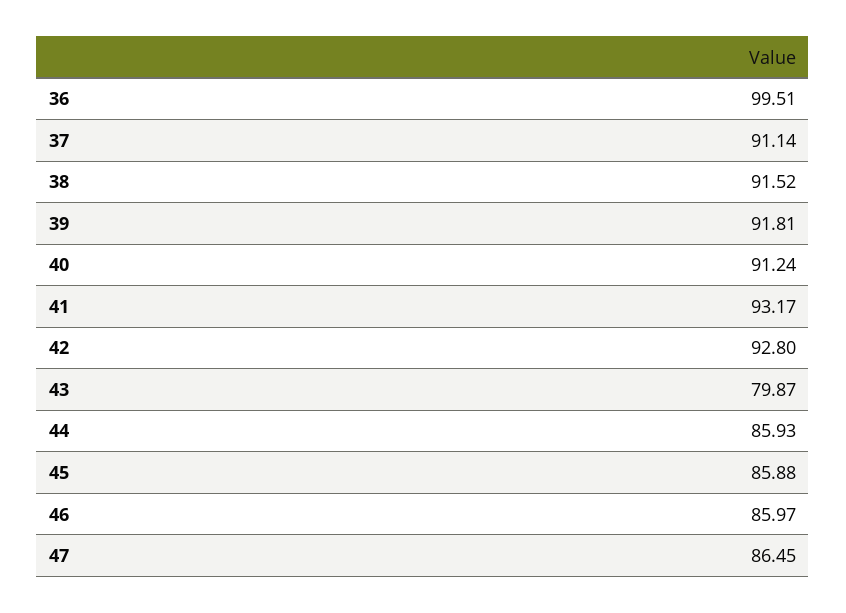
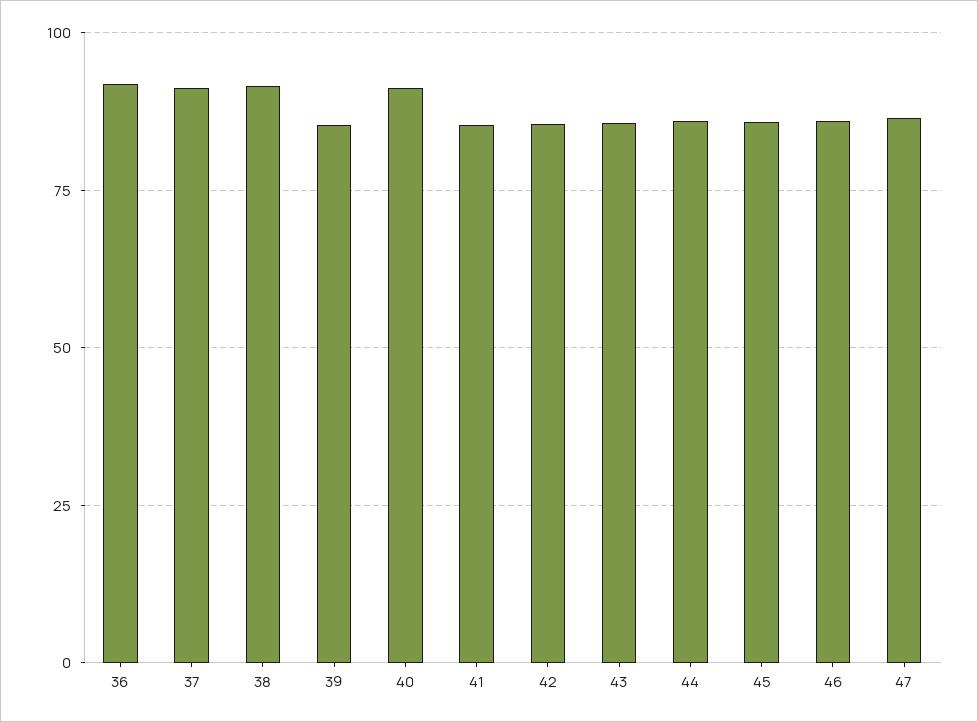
36: 99.51 -> 92.5
39: 91.81 -> 85
41: 93.17 -> 85
42: 92.8 -> 85
43: 79.87 -> 85

